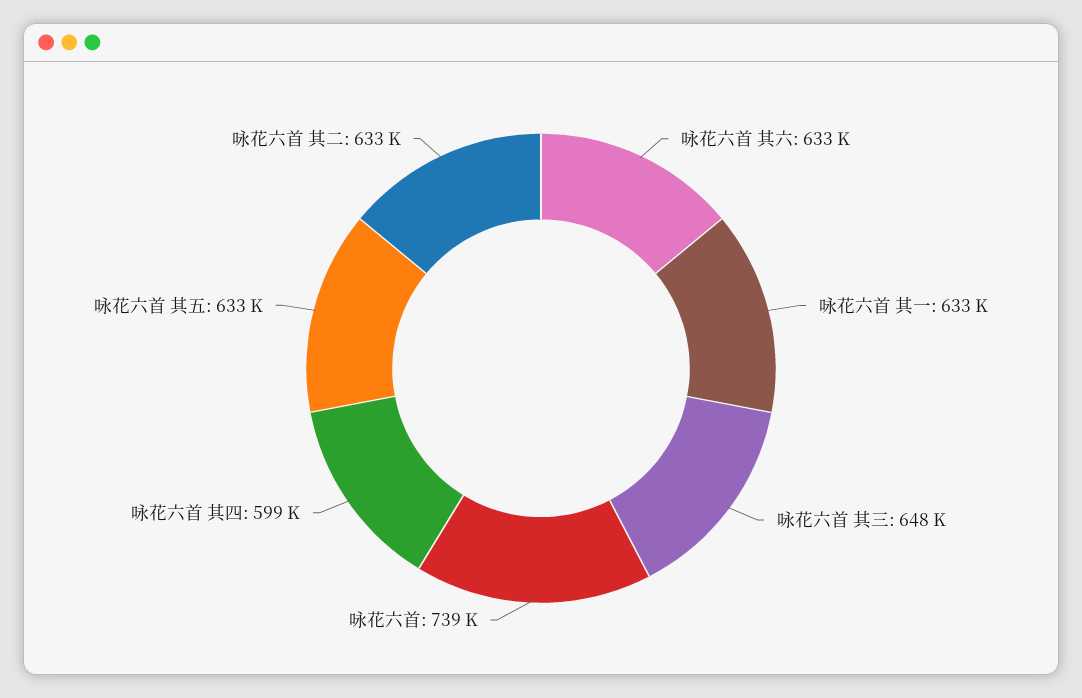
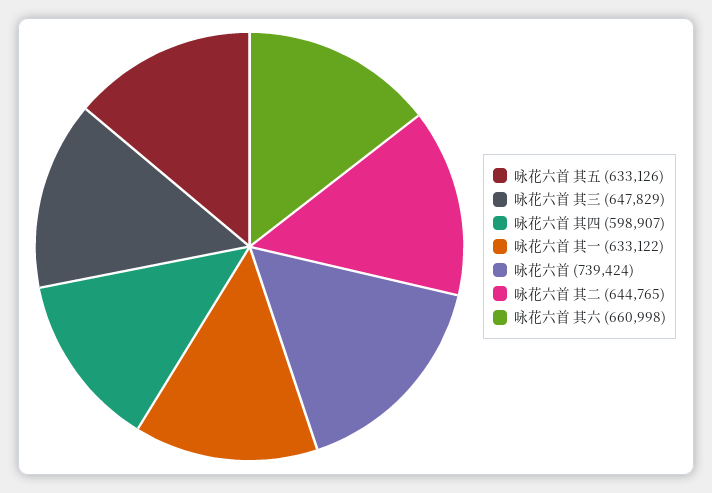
咏花六首 其六: 633000 -> 660998
咏花六首 其二: 633000 -> 644765

